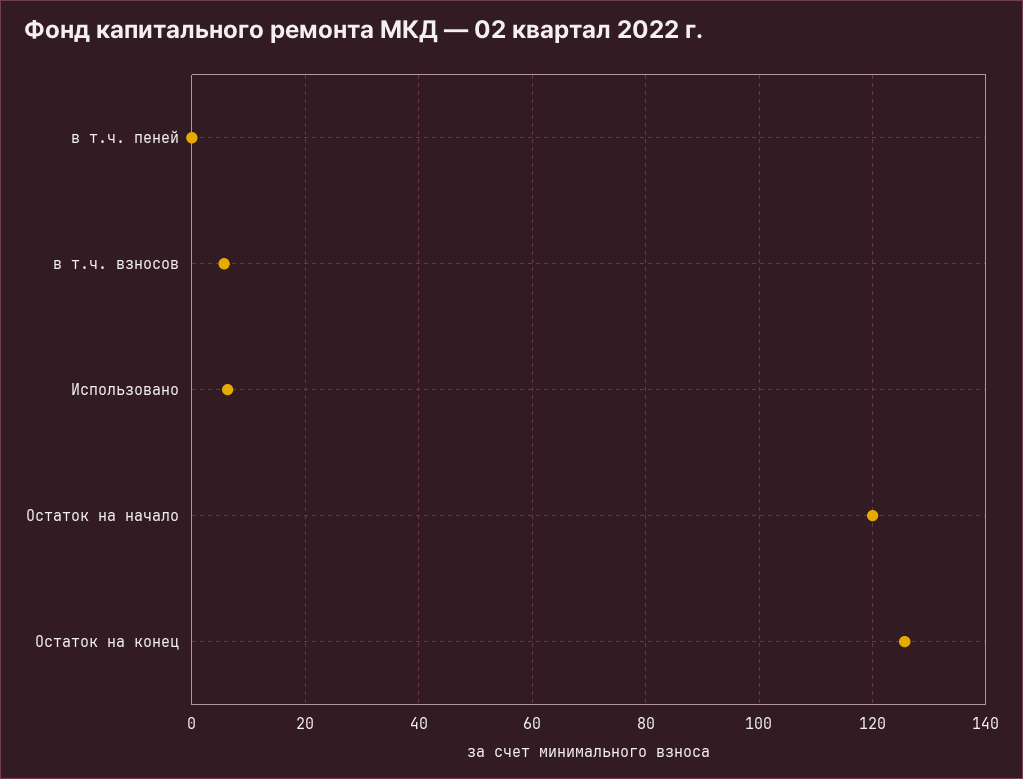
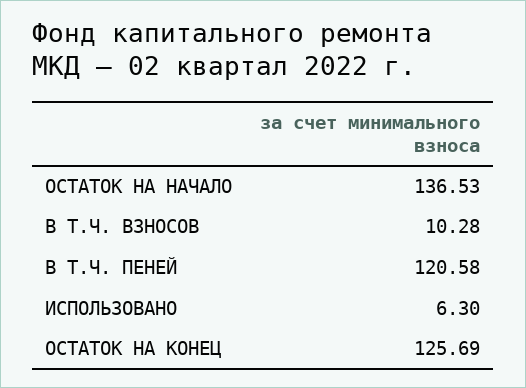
в т.ч. пеней: 0 -> 120.58
в т.ч. взносов: 6 -> 10.28
Остаток на начало: 120 -> 136.53

